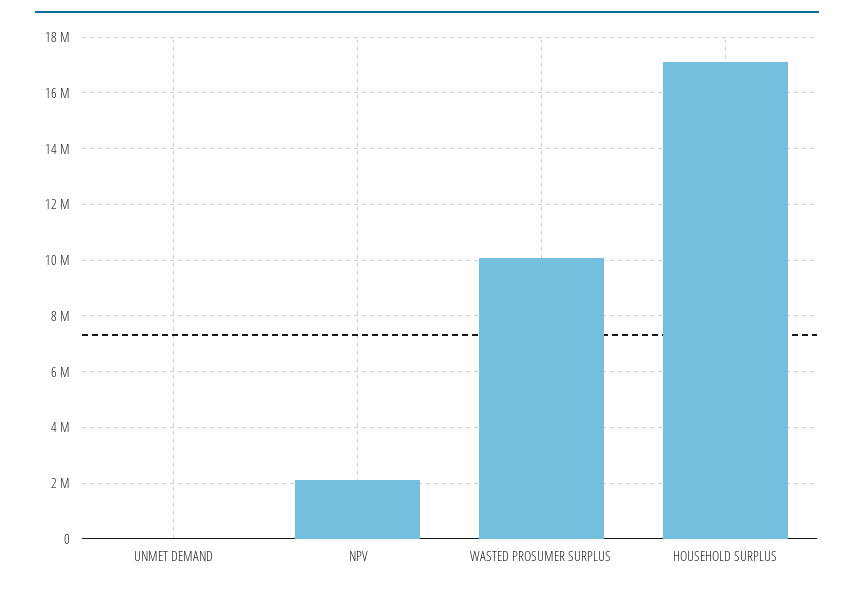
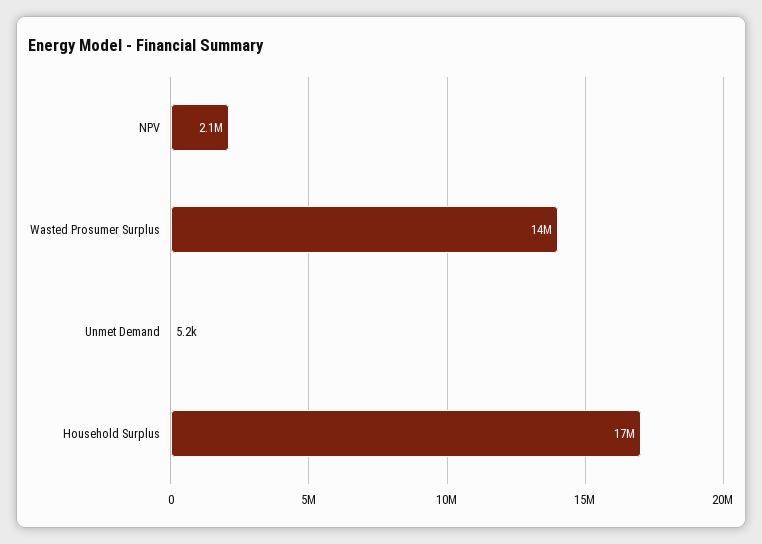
WASTED PROSUMER SURPLUS: 10000000 -> 14000000

